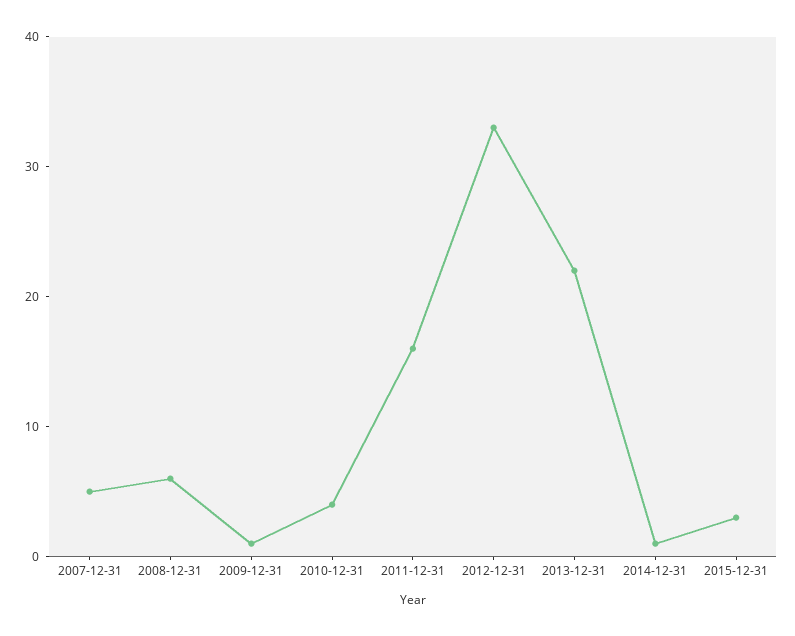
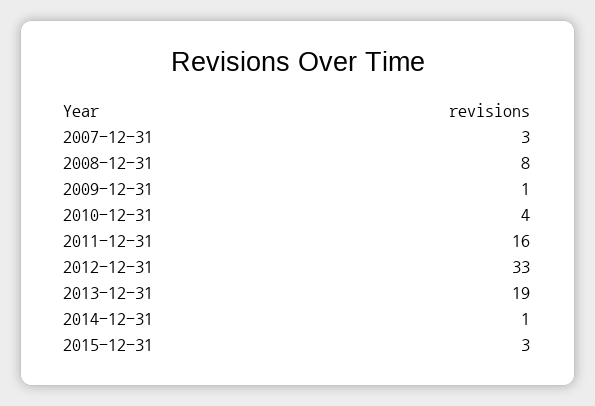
2007-12-31: 5 -> 3
2008-12-31: 6 -> 8
2013-12-31: 22 -> 19

